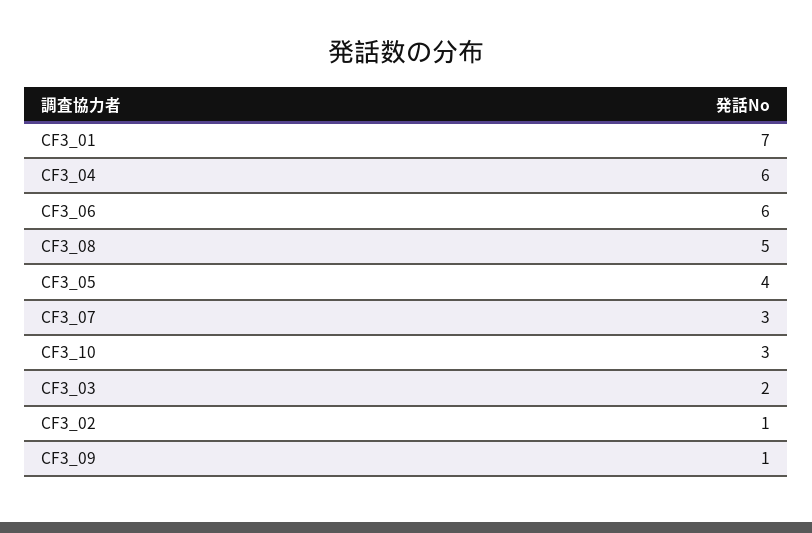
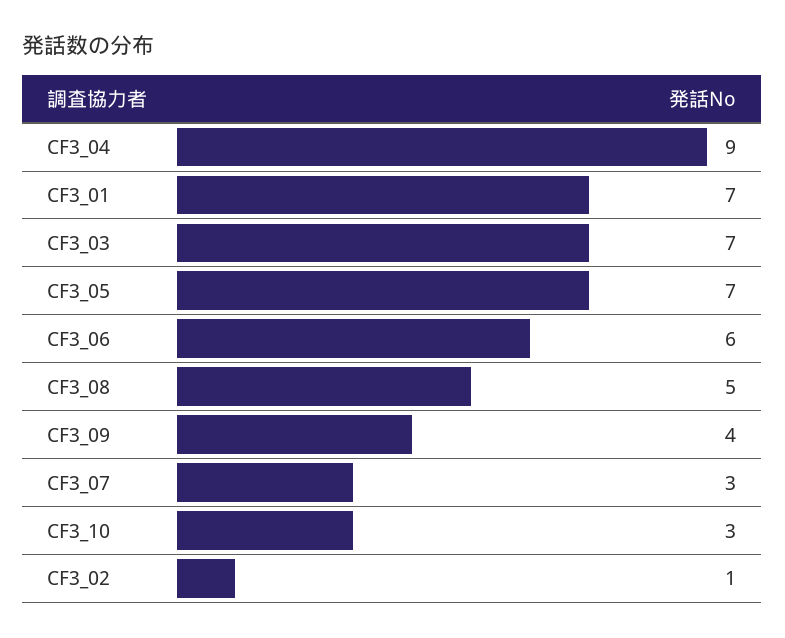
CF3_04: 6 -> 9
CF3_05: 4 -> 7
CF3_03: 2 -> 7
CF3_09: 1 -> 4

